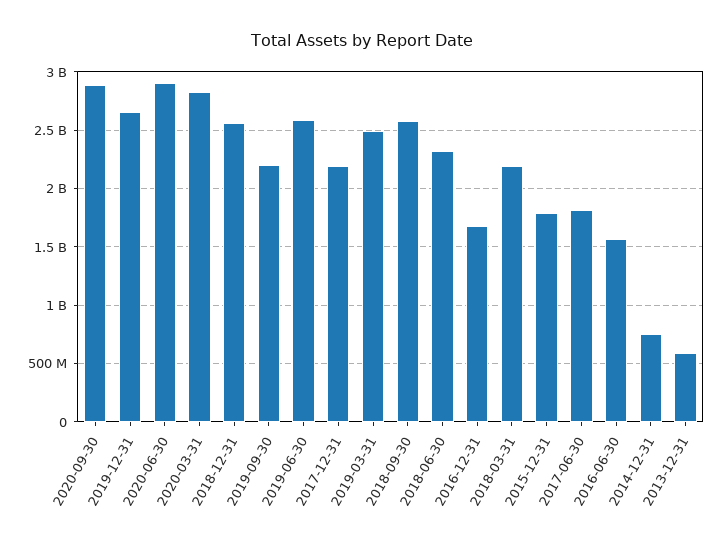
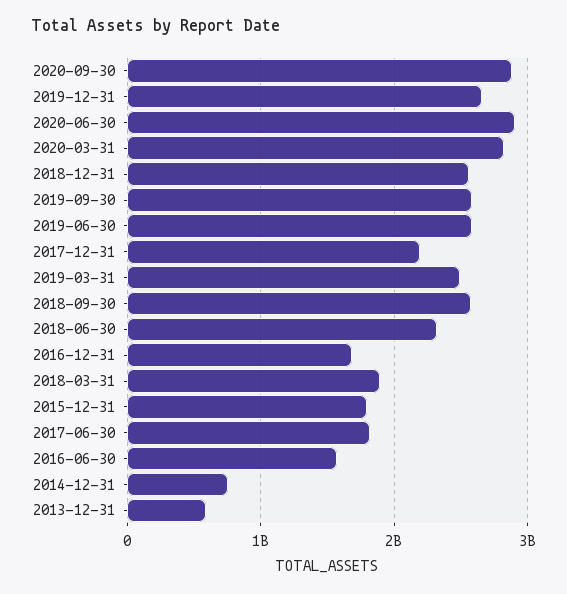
2019-09-30: 2200000000 -> 2600000000
2018-03-31: 2200000000 -> 1900000000

